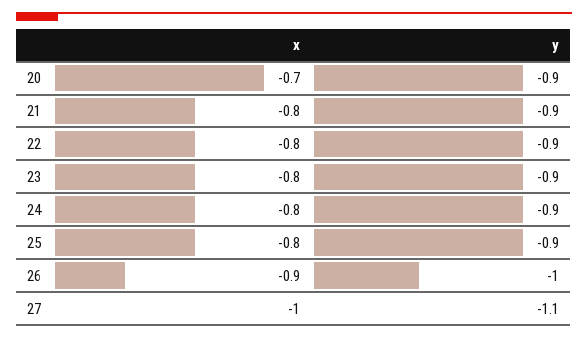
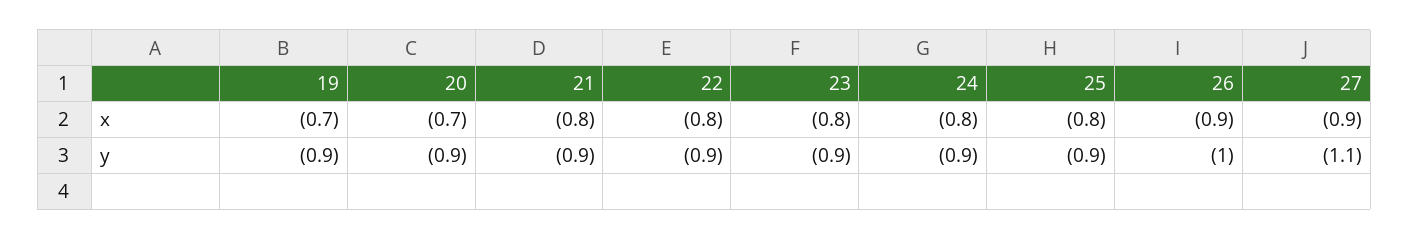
x, 27: -1 -> -0.9
x, 19: none -> -0.7
y, 19: none -> -0.9

